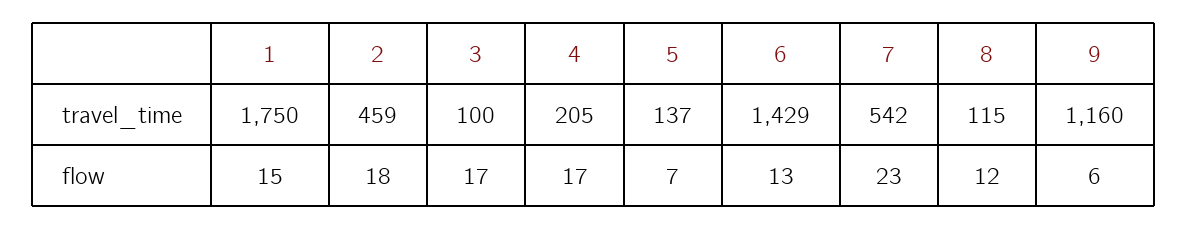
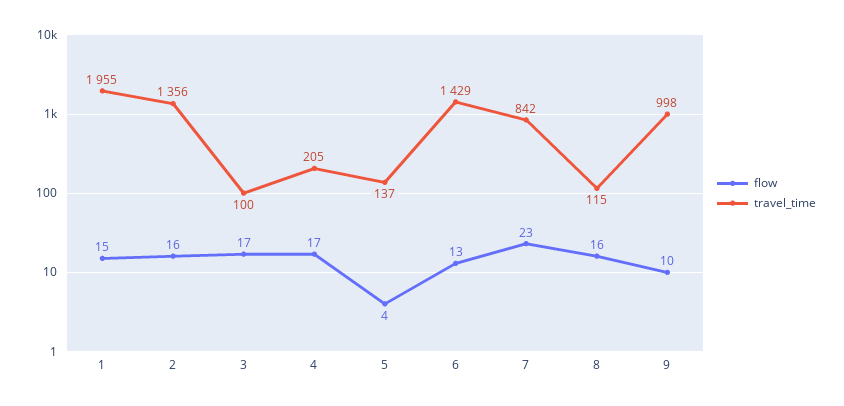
travel_time, 1: 1750 -> 1955
travel_time, 2: 459 -> 1356
travel_time, 7: 542 -> 842
travel_time, 9: 1160 -> 998
flow, 2: 18 -> 16
flow, 5: 7 -> 4
flow, 8: 12 -> 16
flow, 9: 6 -> 10

